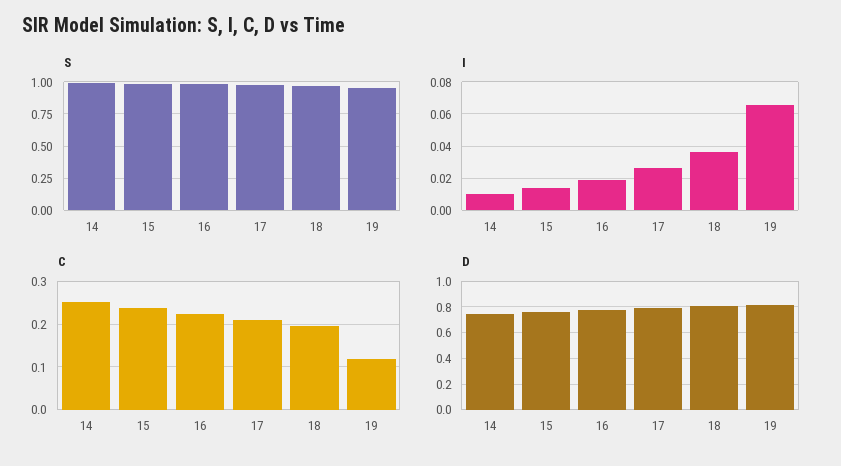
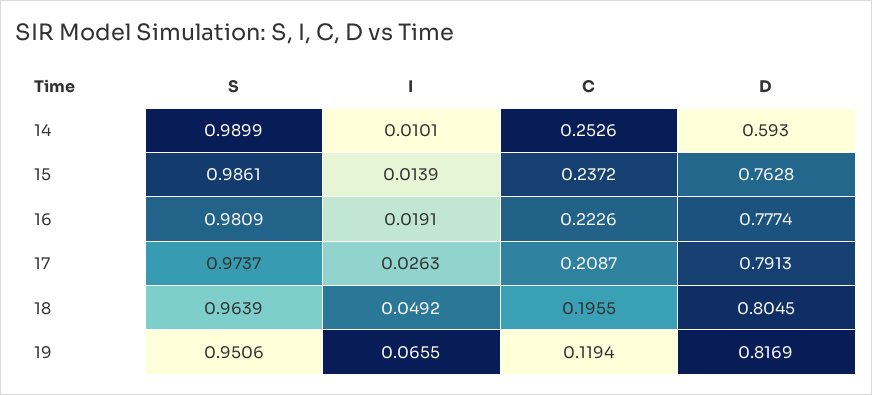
I, 18: 0.035 -> 0.0492
D, 14: 0.75 -> 0.593

